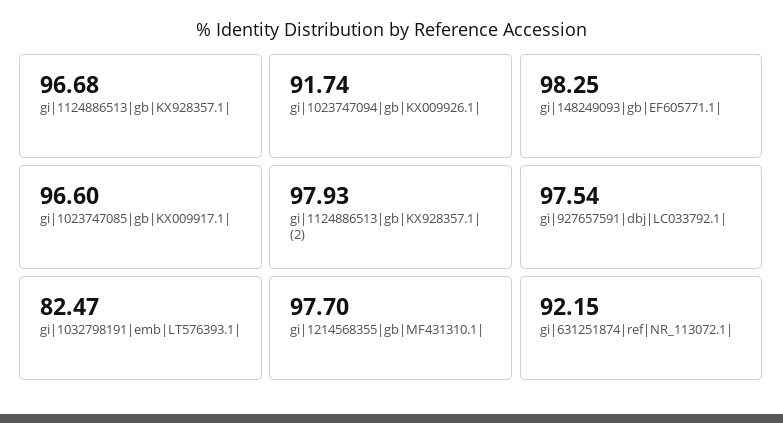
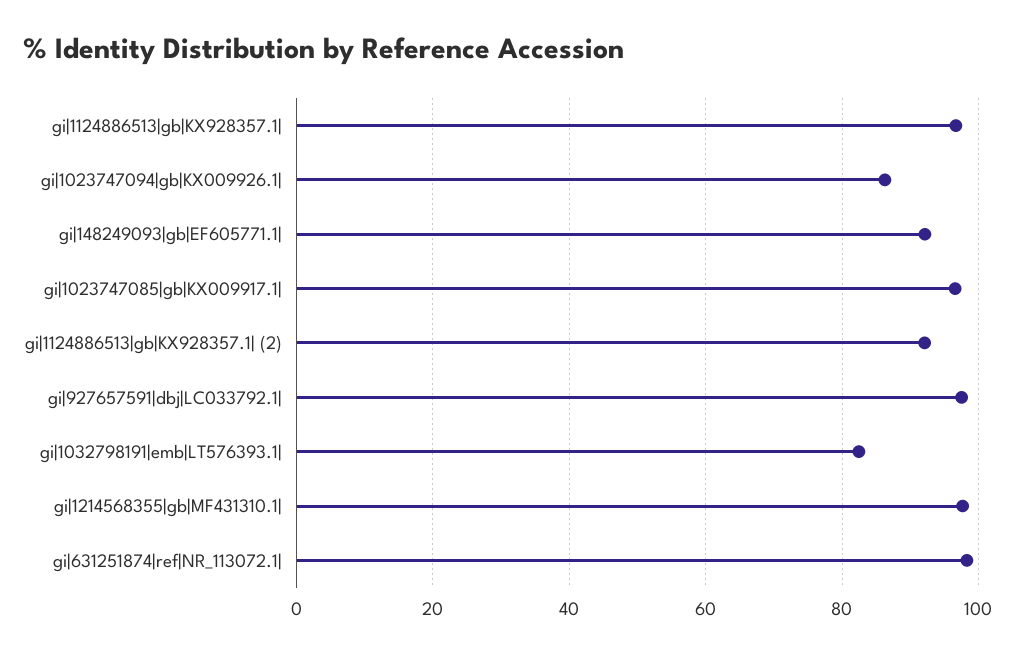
gi|1023747094|gb|KX009926.1|: 91.74 -> 86
gi|148249093|gb|EF605771.1|: 98.25 -> 92
gi|1124886513|gb|KX928357.1| (2): 97.93 -> 92
gi|631251874|ref|NR_113072.1|: 92.15 -> 98

